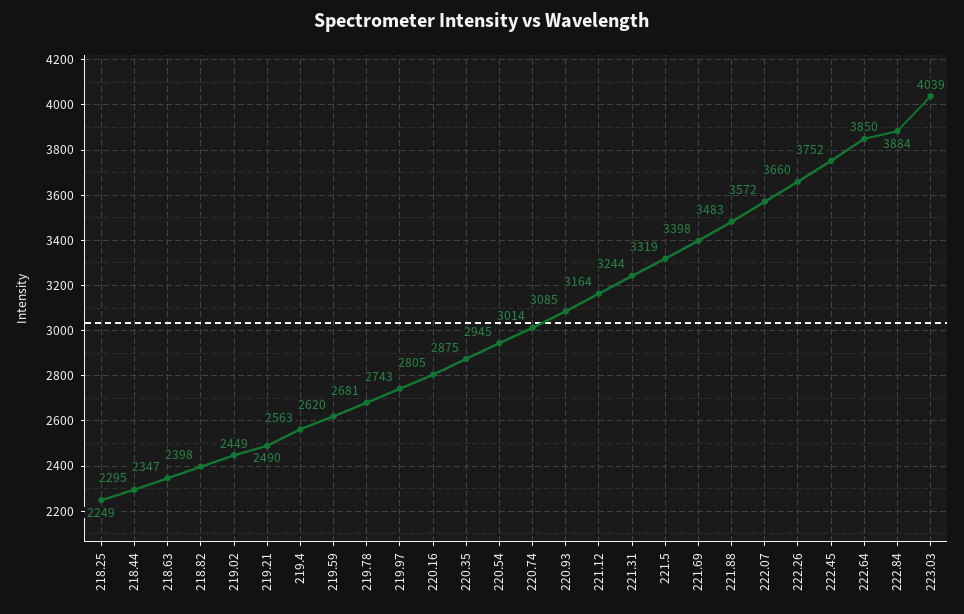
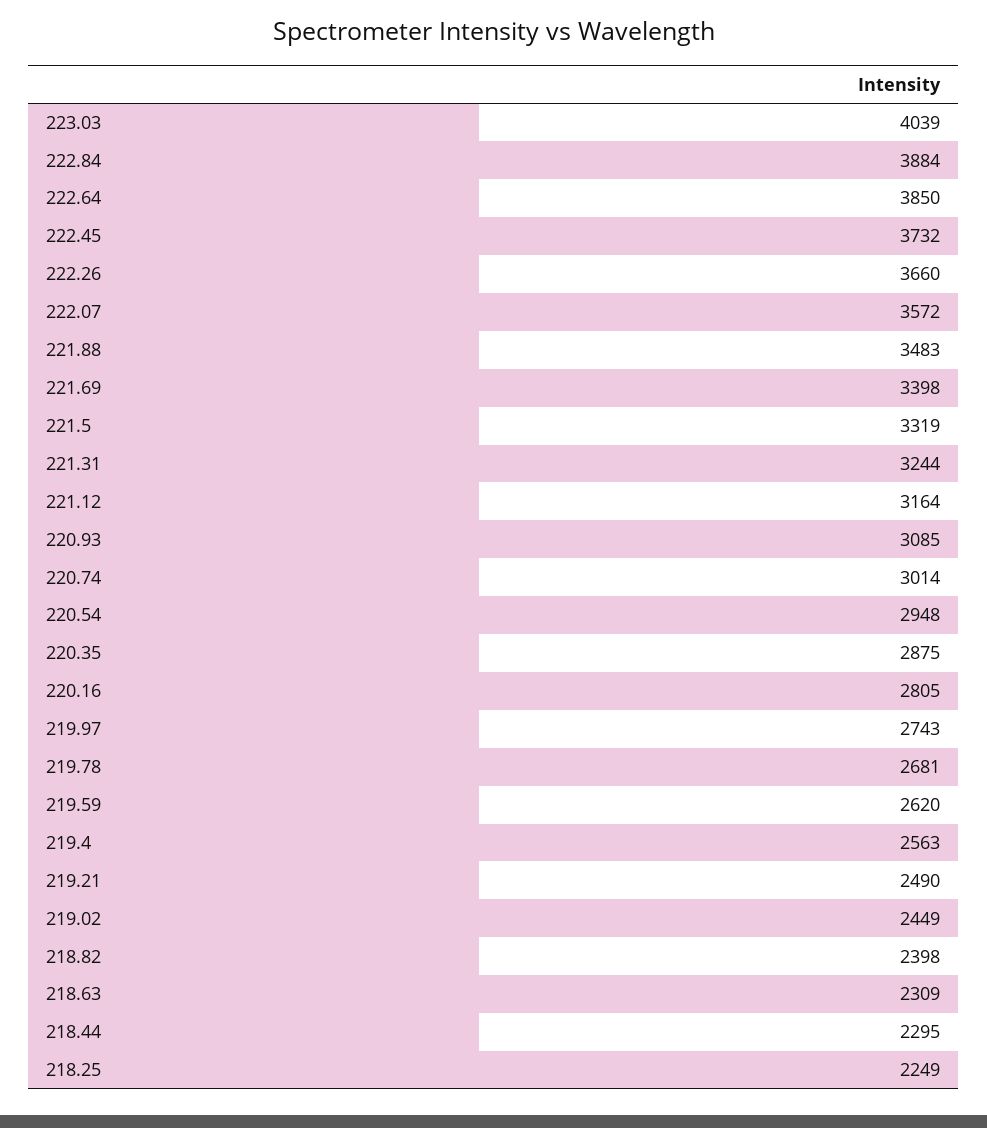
218.63: 2347 -> 2309
220.54: 2945 -> 2948
222.45: 3752 -> 3732

